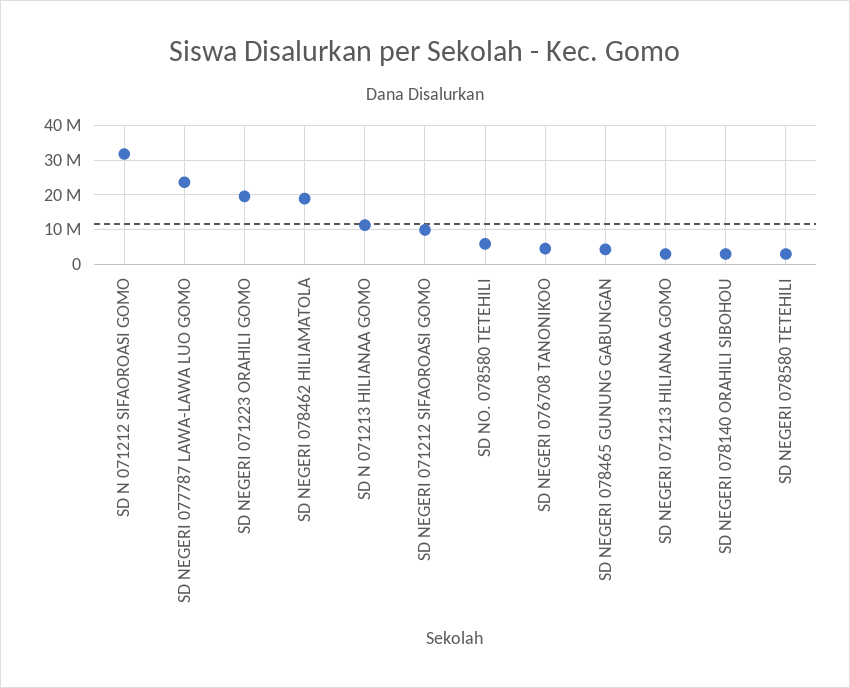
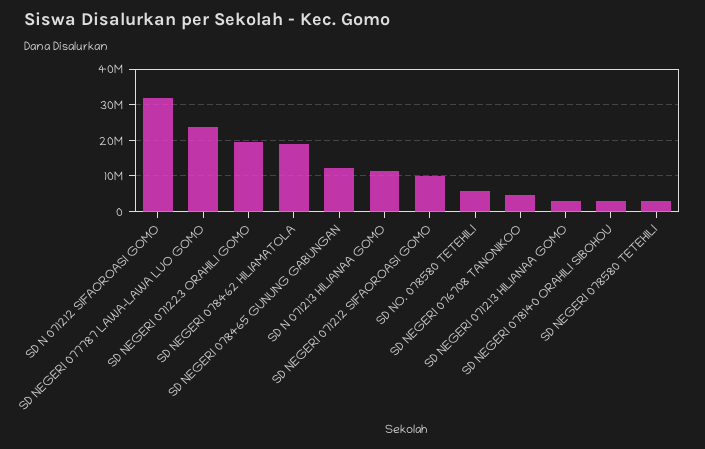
SD NEGERI 078465 GUNUNG GABUNGAN: 4000000 -> 12000000

